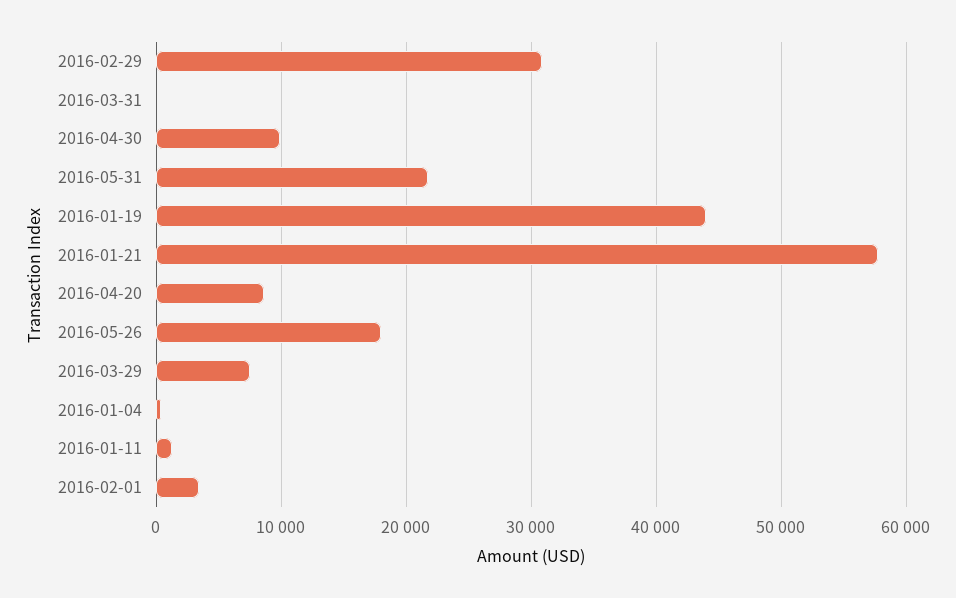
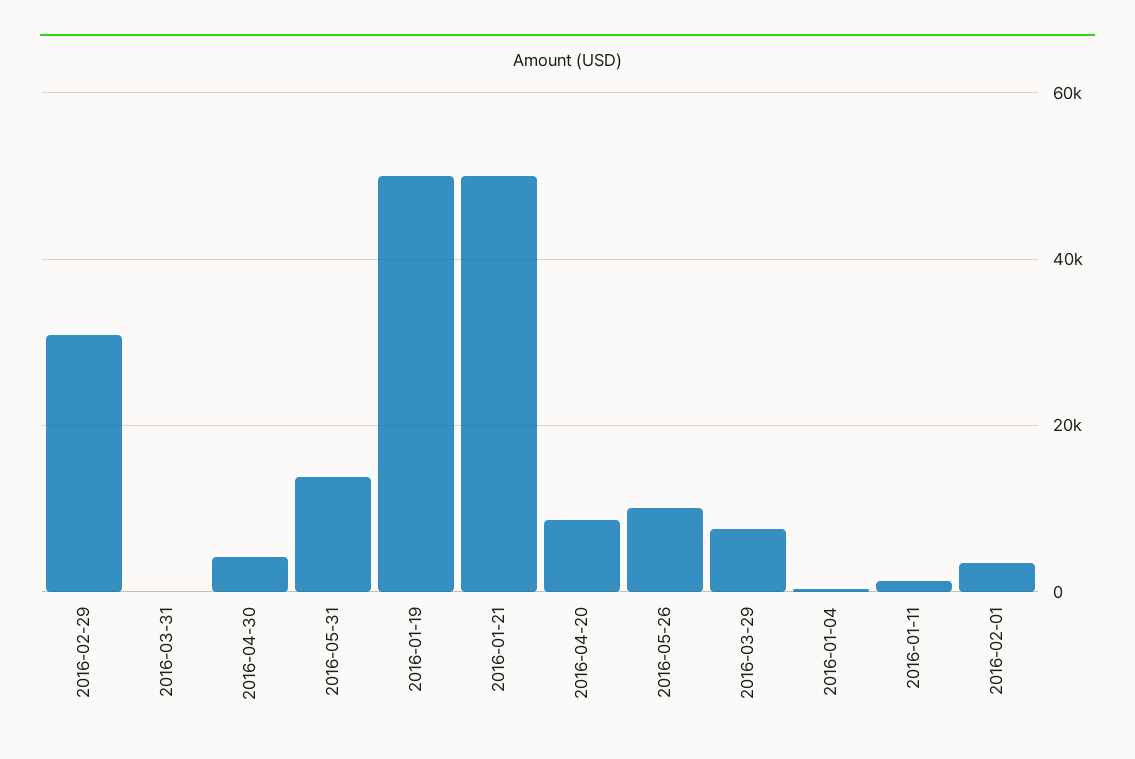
2016-04-30: 10000 -> 4000
2016-05-31: 22000 -> 14000
2016-01-19: 44000 -> 50000
2016-01-21: 58000 -> 50000
2016-05-26: 18000 -> 10000

